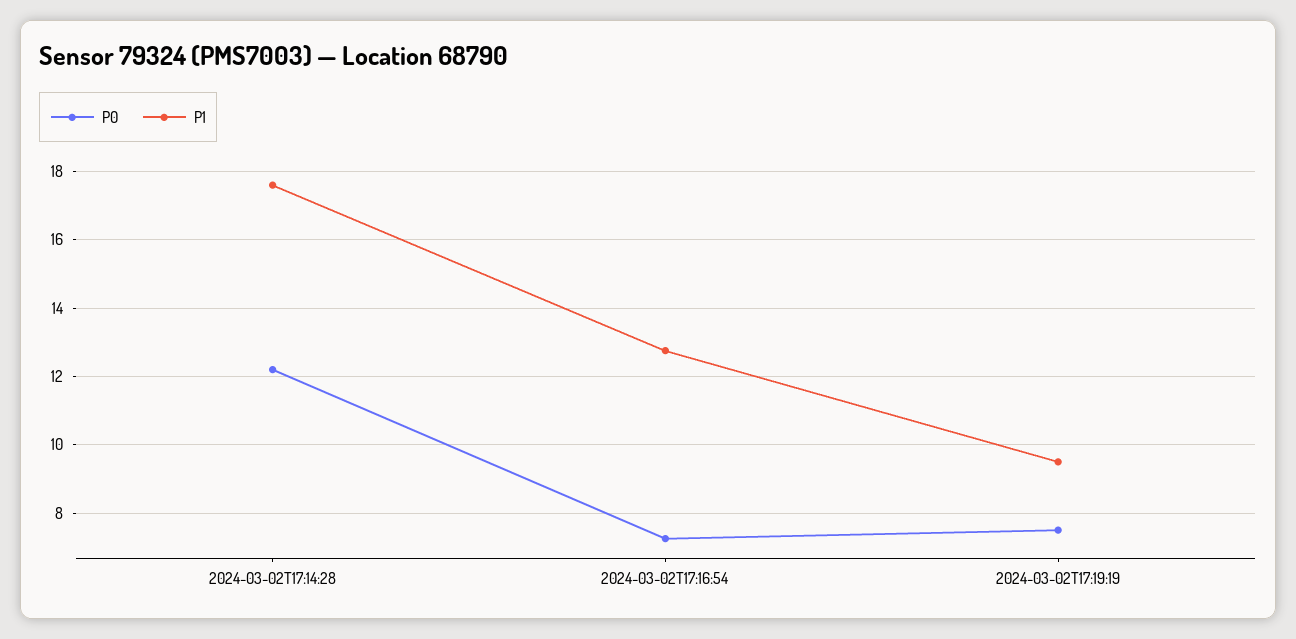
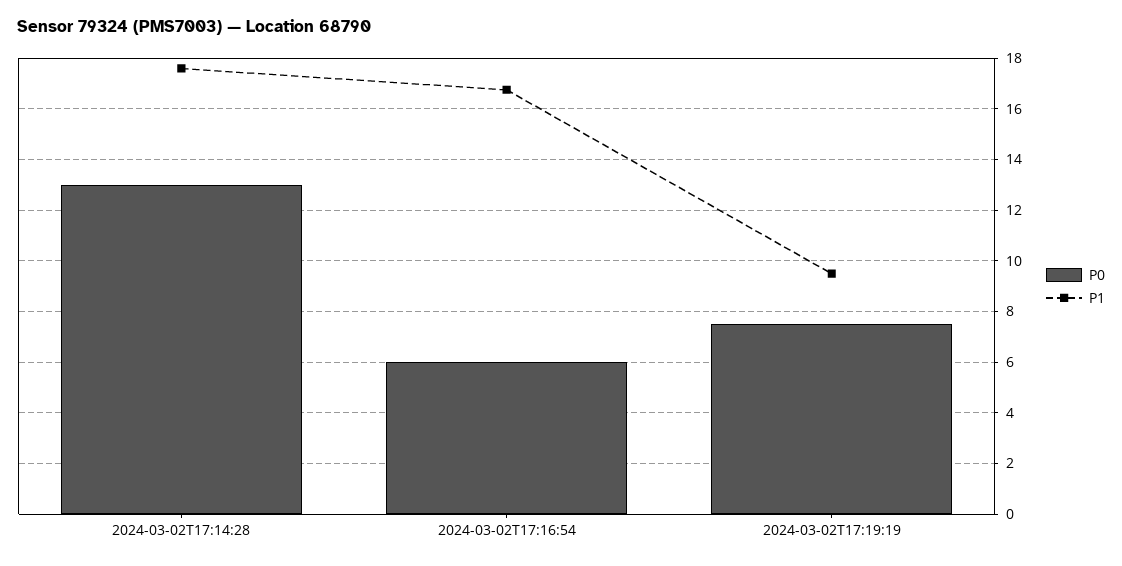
P0, 2024-03-02T17:14:28: 12.2 -> 13
P0, 2024-03-02T17:16:54: 7.2 -> 6
P1, 2024-03-02T17:16:54: 12.8 -> 16.75

